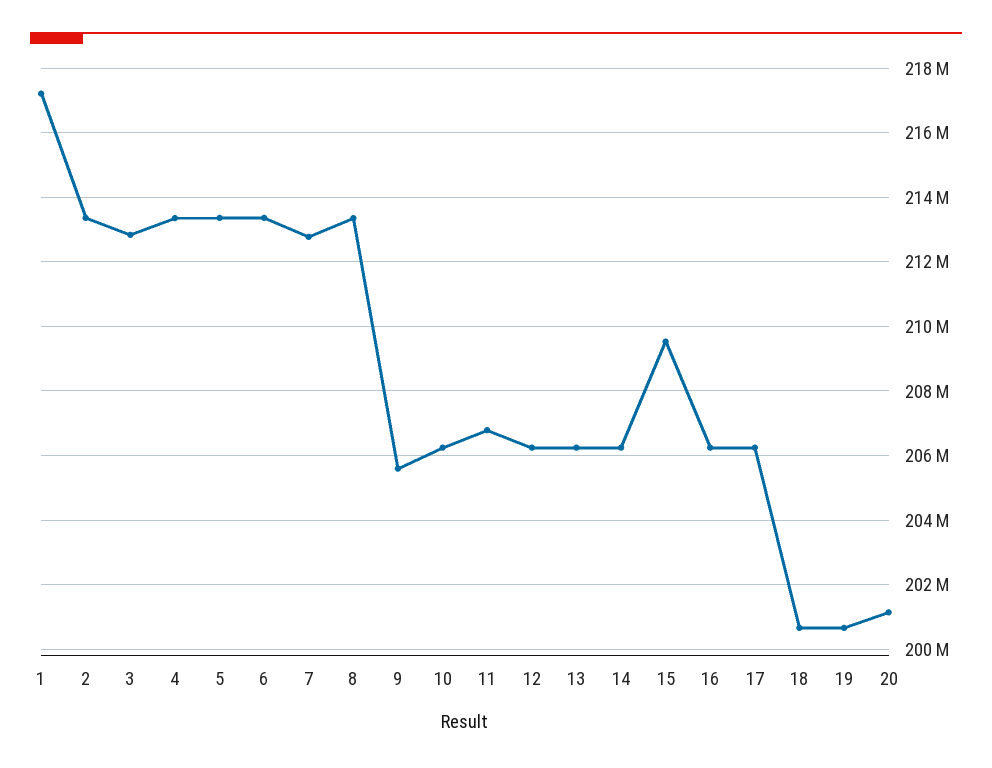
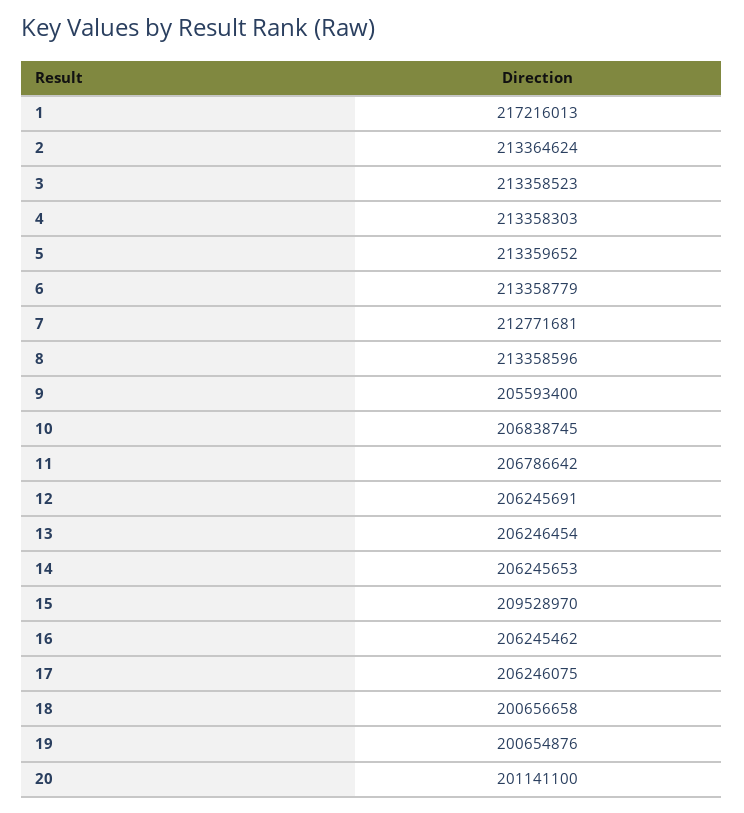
3: 212800000 -> 213358523
10: 206200000 -> 206838745

